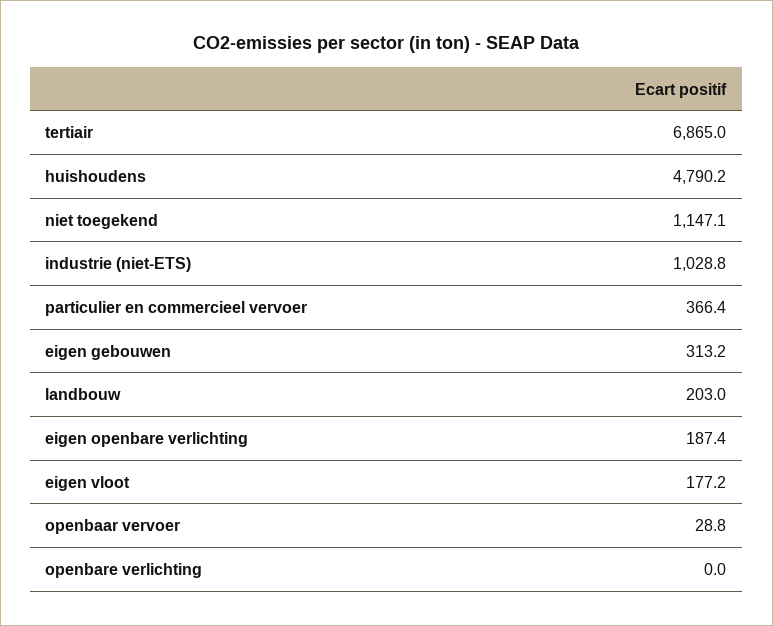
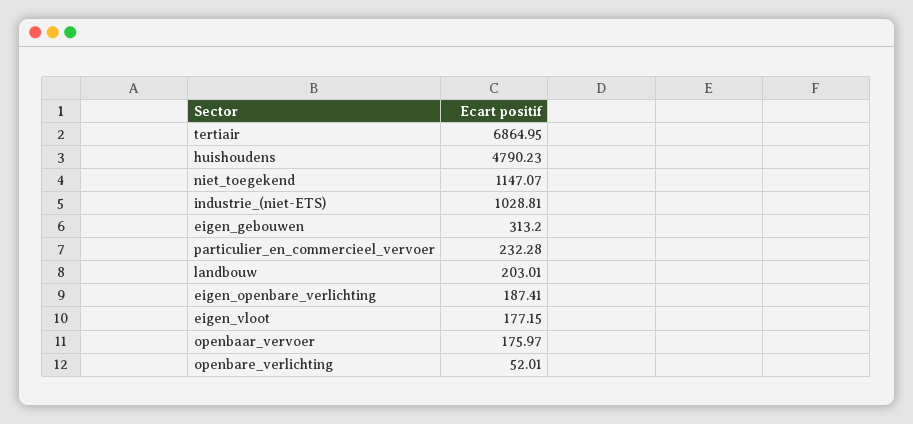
particulier en commercieel vervoer: 366.4 -> 232.28
openbaar vervoer: 28.8 -> 175.97
openbare verlichting: 0 -> 52.01

